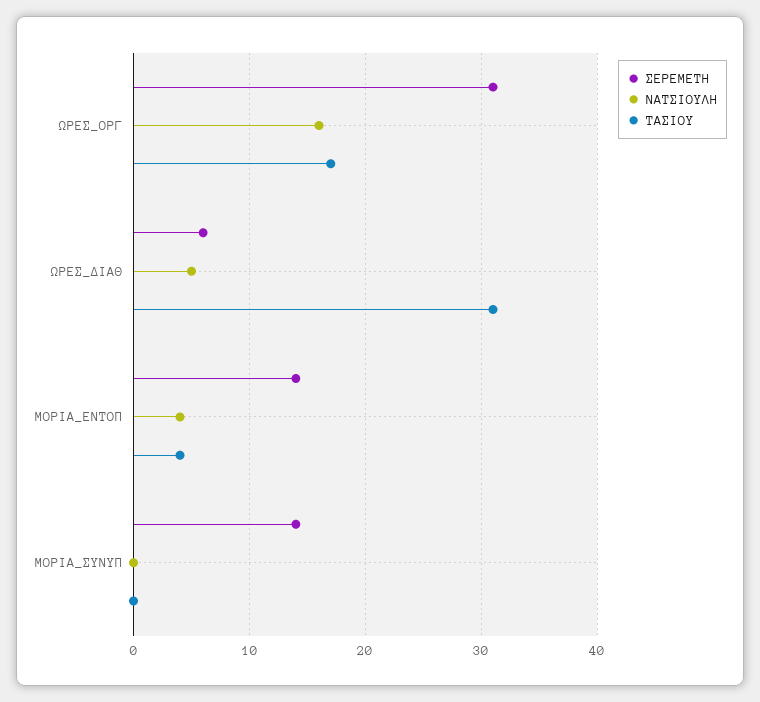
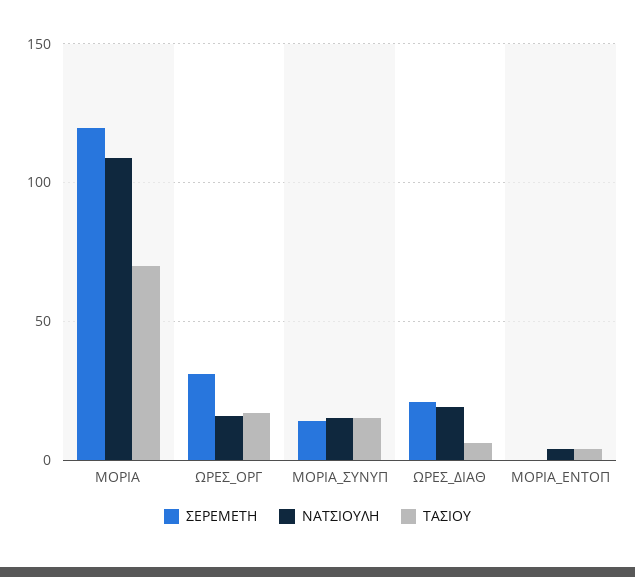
ΣΕΡΕΜΕΤΗ, ΩΡΕΣ_ΔΙΑΘ: 6 -> 20
ΝΑΤΣΙΟΥΛΗ, ΩΡΕΣ_ΔΙΑΘ: 5 -> 20
ΤΑΣΙΟΥ, ΩΡΕΣ_ΔΙΑΘ: 31 -> 5
ΣΕΡΕΜΕΤΗ, ΜΟΡΙΑ_ΕΝΤΟΠ: 14 -> 0
ΝΑΤΣΙΟΥΛΗ, ΜΟΡΙΑ_ΣΥΝΥΠ: 0 -> 15
ΤΑΣΙΟΥ, ΜΟΡΙΑ_ΣΥΝΥΠ: 0 -> 15
ΣΕΡΕΜΕΤΗ, ΜΟΡΙΑ: none -> 120
ΝΑΤΣΙΟΥΛΗ, ΜΟΡΙΑ: none -> 110
ΤΑΣΙΟΥ, ΜΟΡΙΑ: none -> 70

